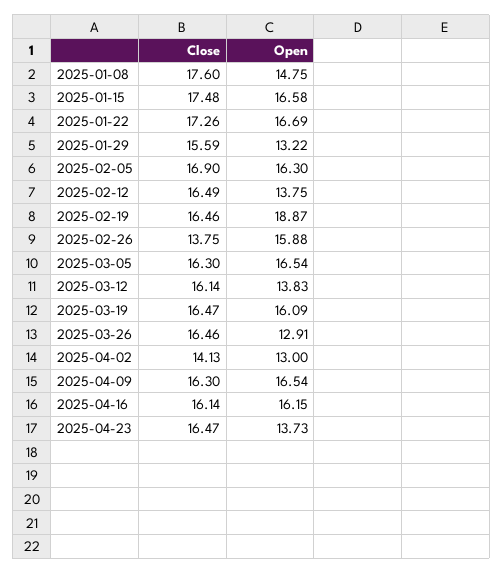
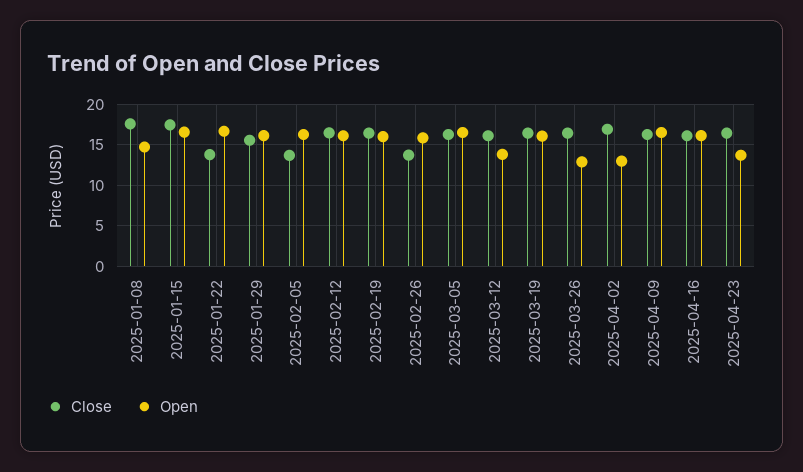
Close, 2025-01-22: 17.26 -> 14
Open, 2025-01-29: 13.22 -> 16
Close, 2025-02-05: 16.9 -> 14
Open, 2025-02-12: 13.75 -> 16
Open, 2025-02-19: 18.87 -> 16
Close, 2025-04-02: 14.13 -> 17

